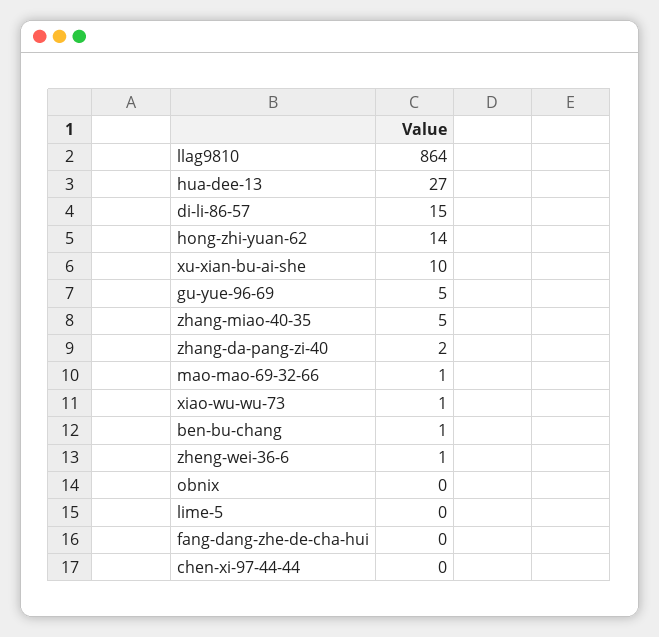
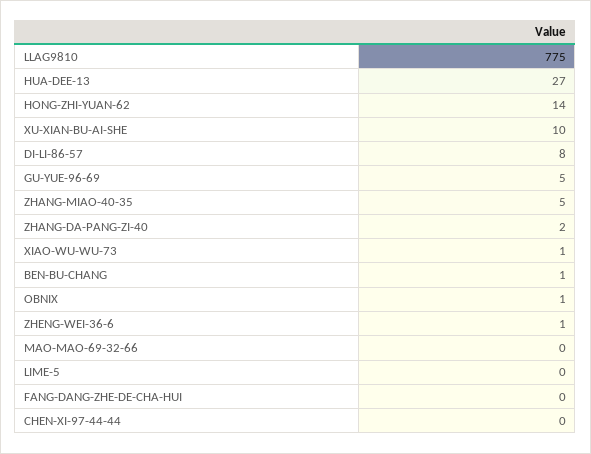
llag9810: 864 -> 775
di-li-86-57: 15 -> 8
mao-mao-69-32-66: 1 -> 0
obnix: 0 -> 1

